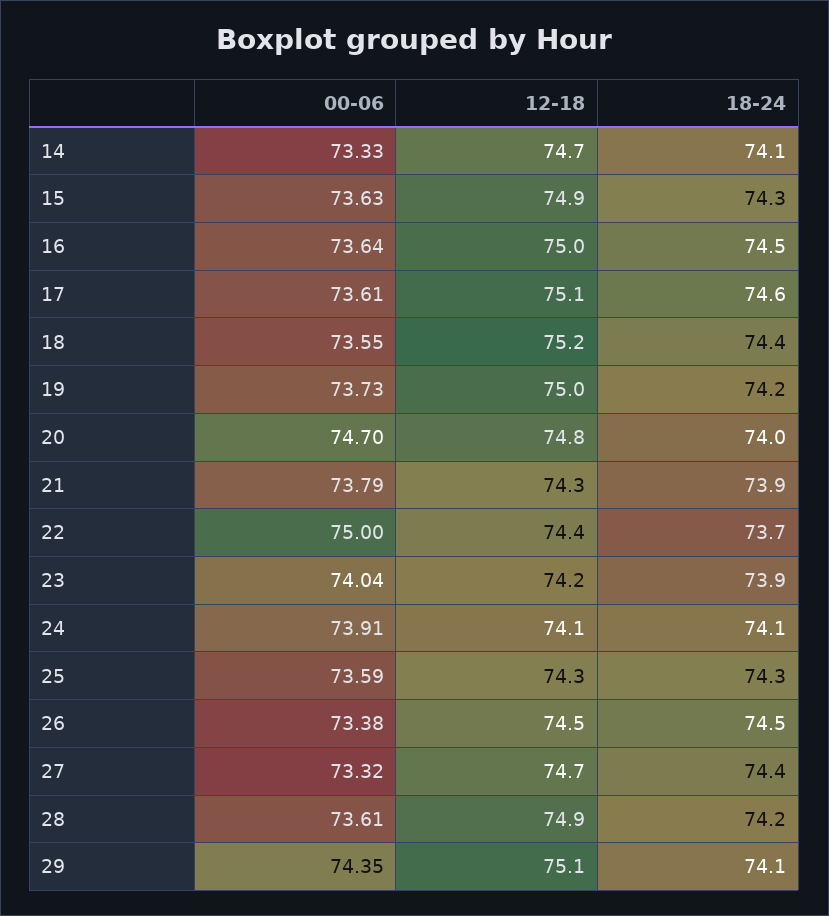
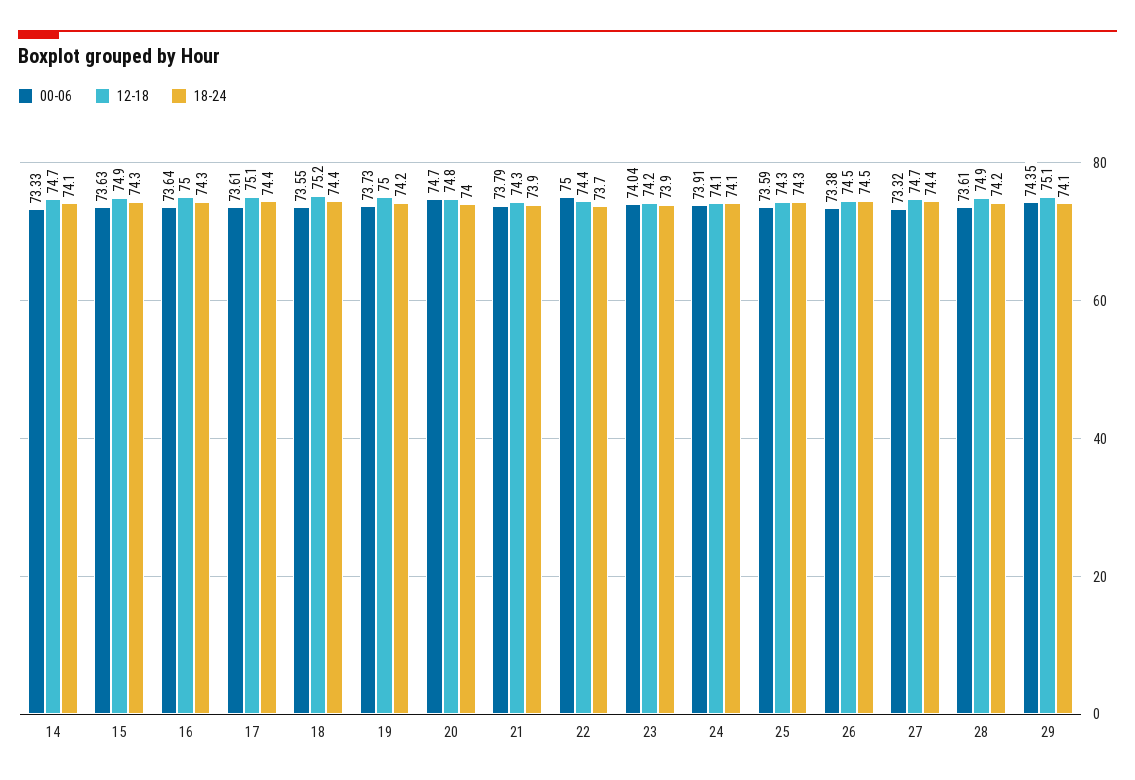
18-24, 16: 74.5 -> 74.3
18-24, 17: 74.6 -> 74.4

